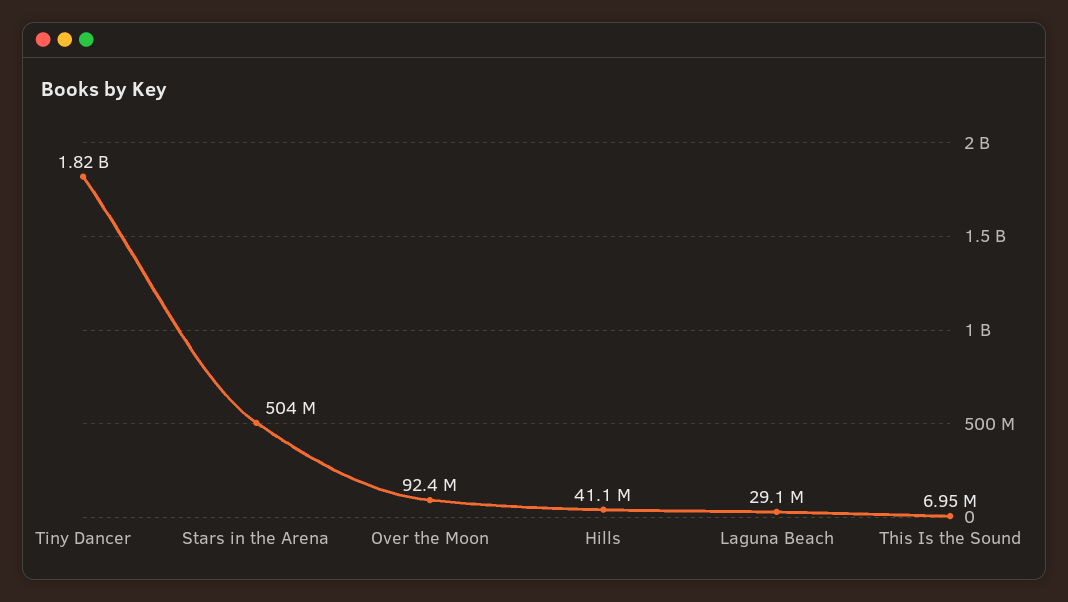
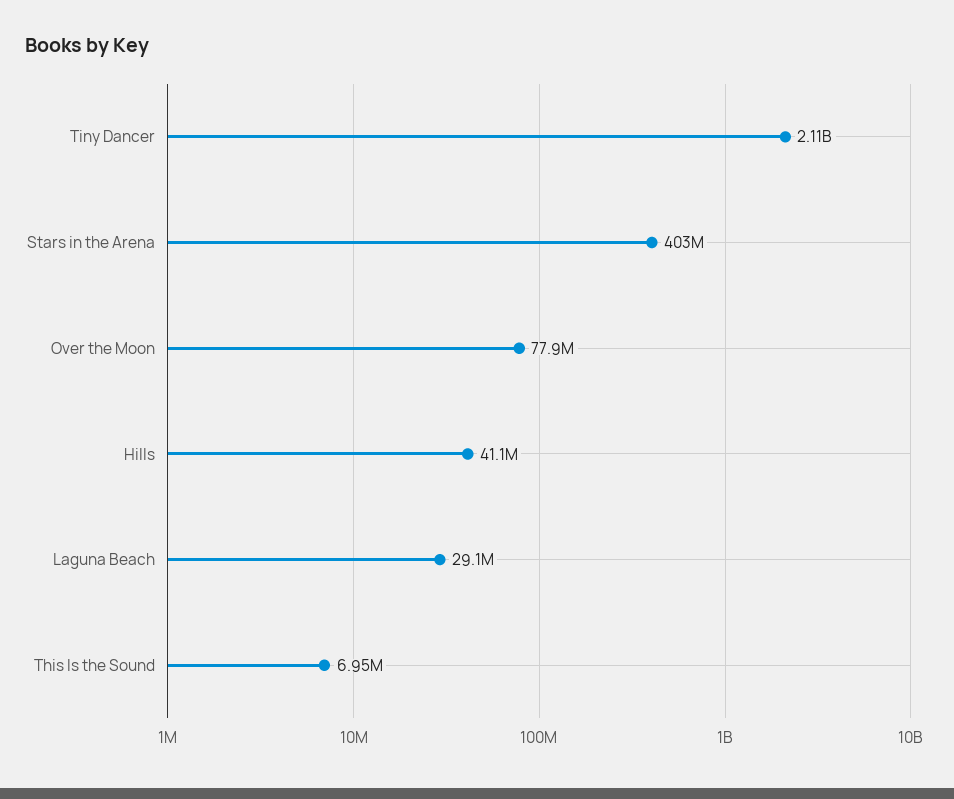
Tiny Dancer: 1820000000 -> 2110000000
Stars in the Arena: 504000000 -> 403000000
Over the Moon: 92400000 -> 77900000

